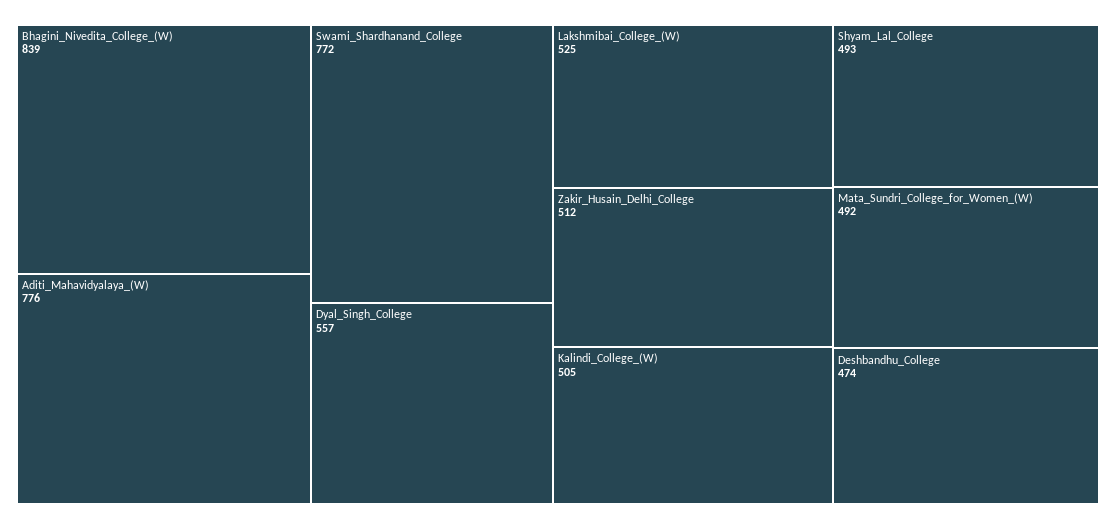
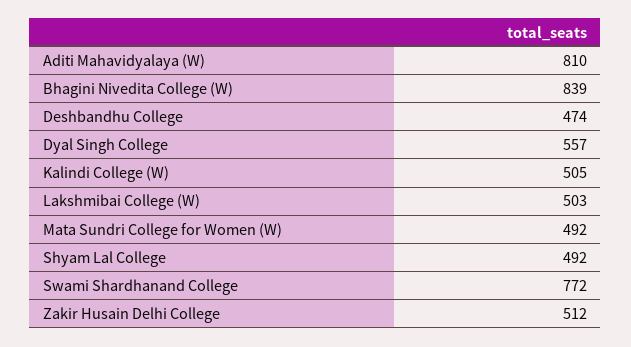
Aditi_Mahavidyalaya_(W): 776 -> 810
Lakshmibai_College_(W): 525 -> 503
Shyam_Lal_College: 493 -> 492

